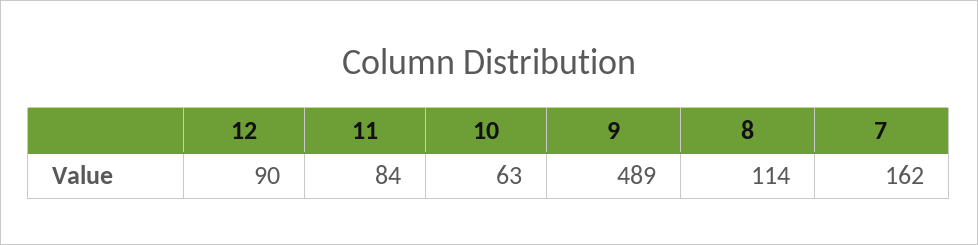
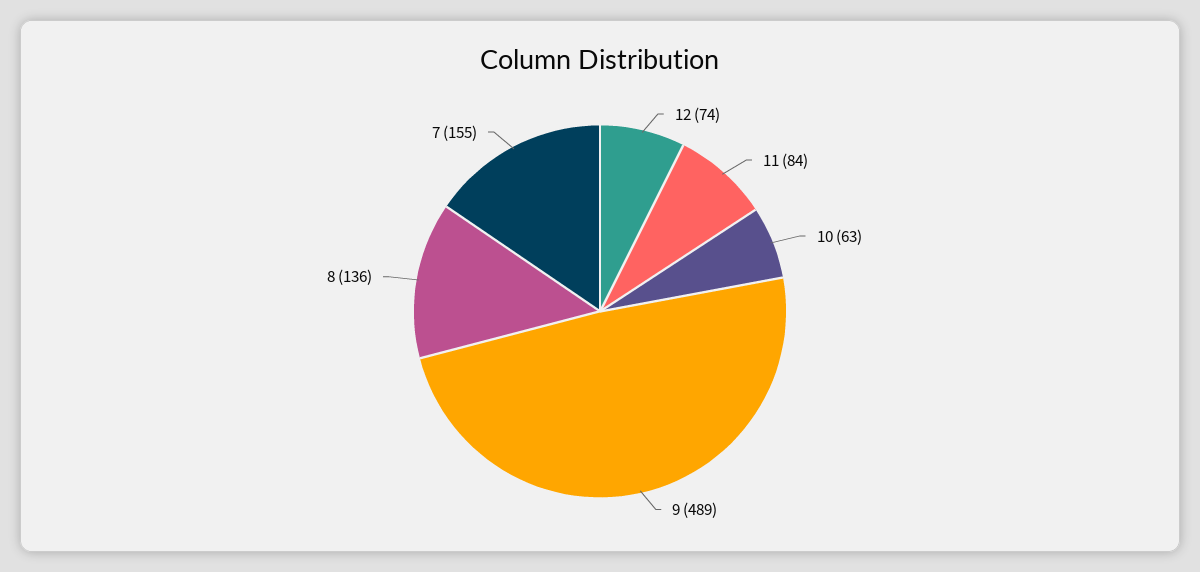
12: 90 -> 74
8: 114 -> 136
7: 162 -> 155

